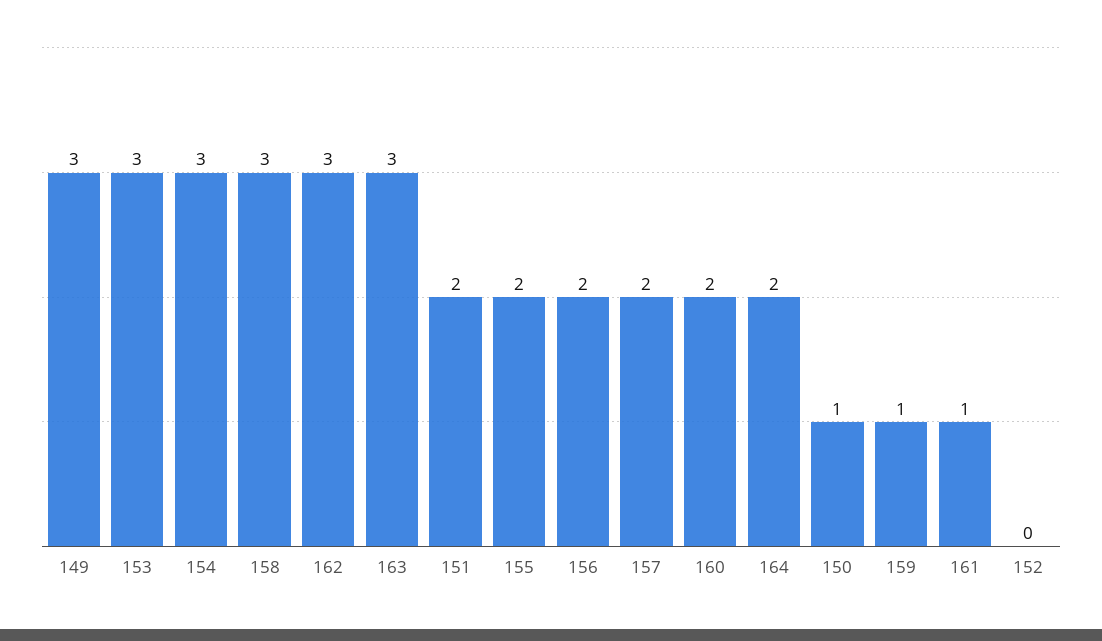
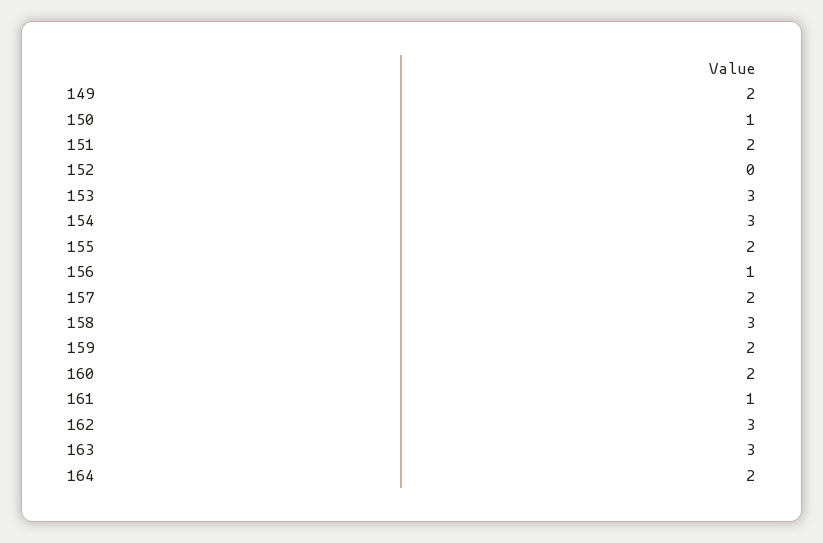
149: 3 -> 2
156: 2 -> 1
159: 1 -> 2

